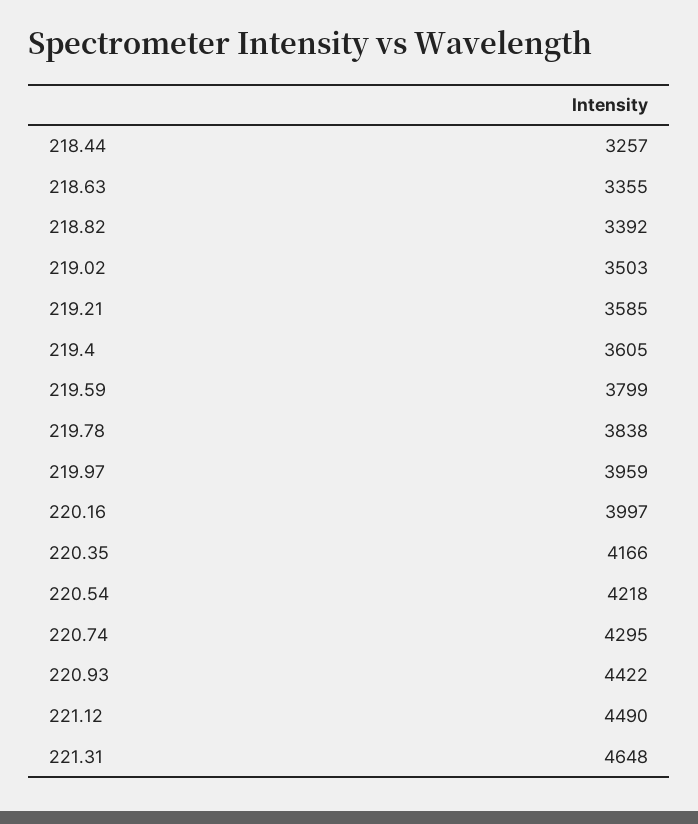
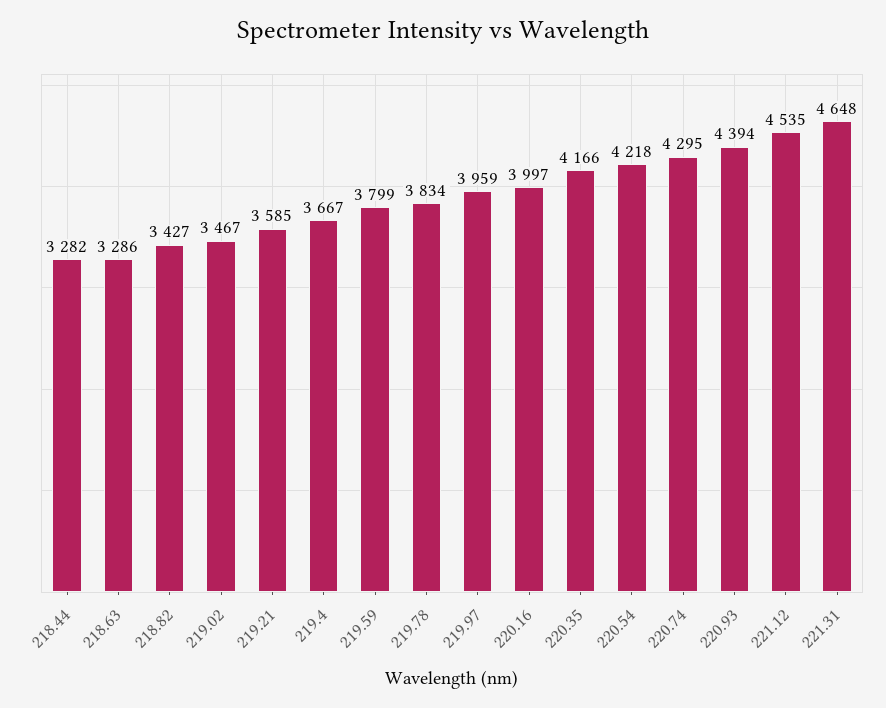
218.44: 3257 -> 3282
218.63: 3355 -> 3286
218.82: 3392 -> 3427
219.02: 3503 -> 3467
219.4: 3605 -> 3667
219.78: 3838 -> 3834
220.93: 4422 -> 4394
221.12: 4490 -> 4535

